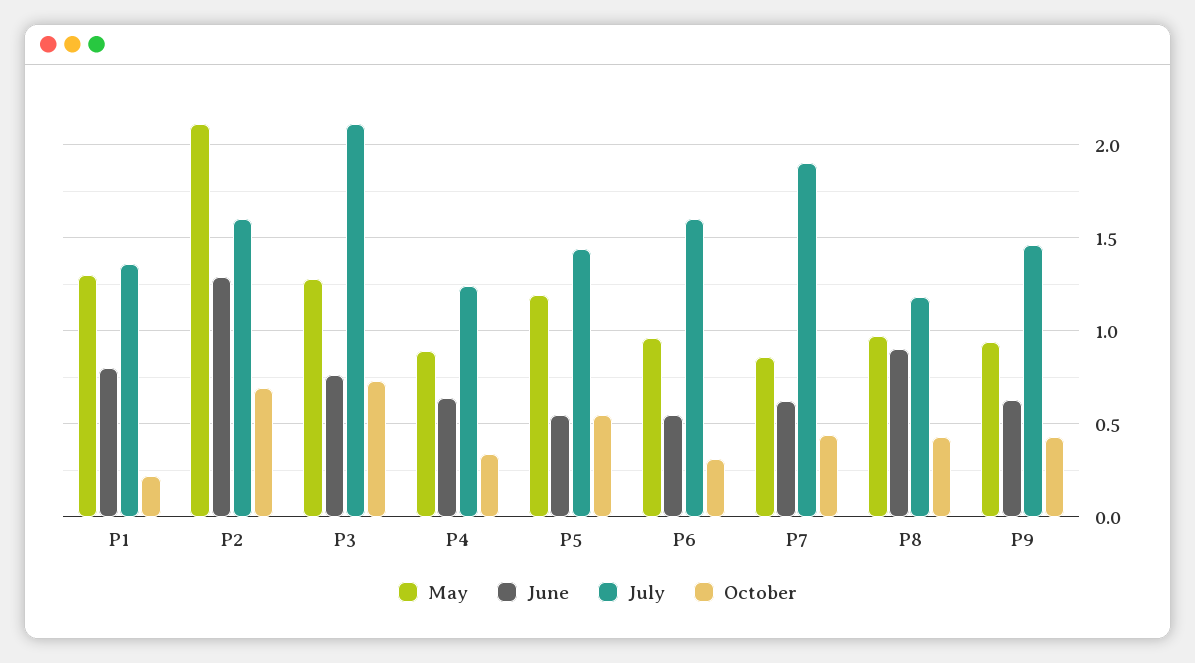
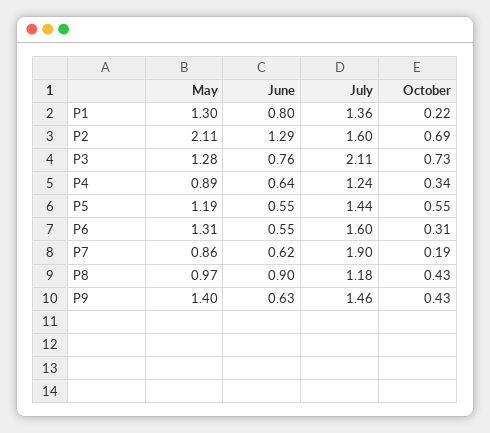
May, P6: 0.95 -> 1.31
October, P7: 0.45 -> 0.19
May, P9: 0.95 -> 1.4

